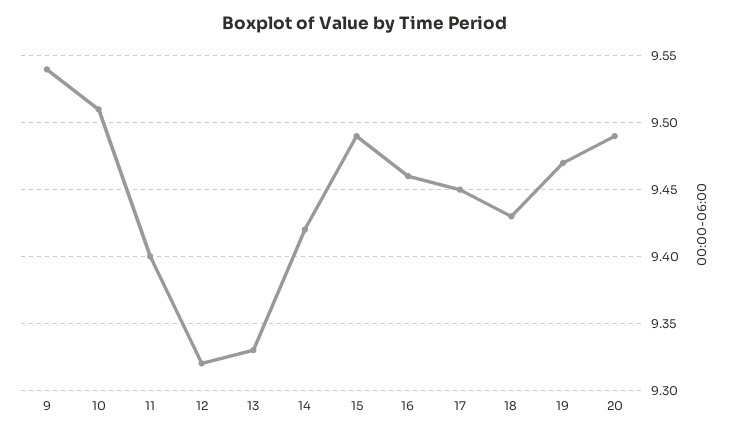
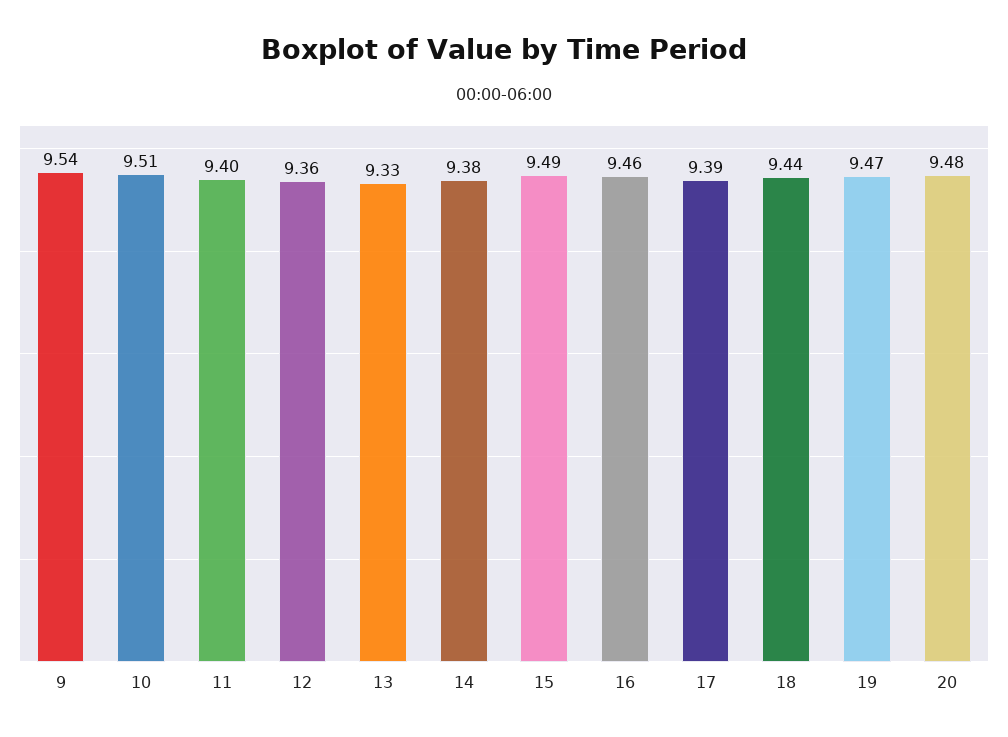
12: 9.32 -> 9.36
14: 9.42 -> 9.38
17: 9.45 -> 9.39
18: 9.43 -> 9.44
20: 9.49 -> 9.48

